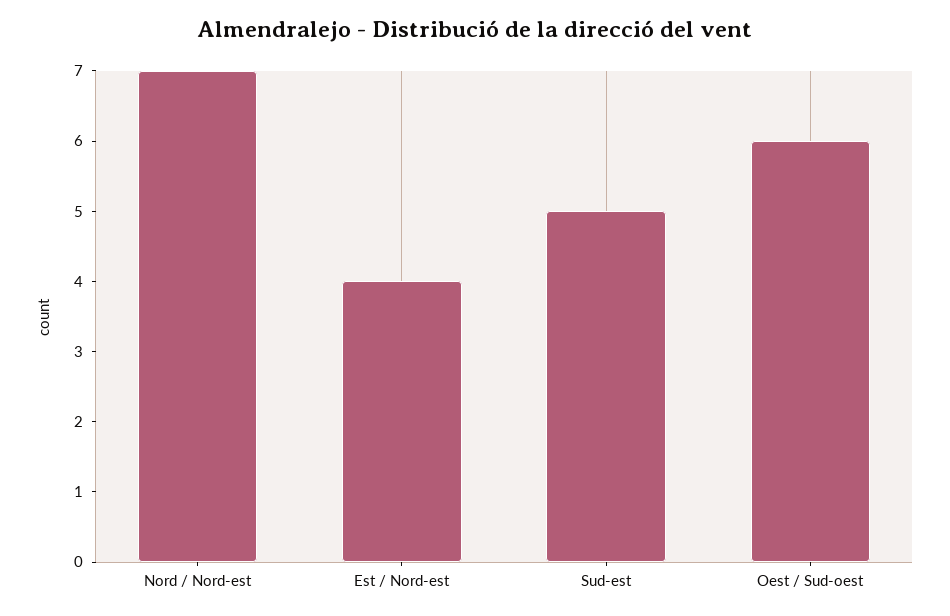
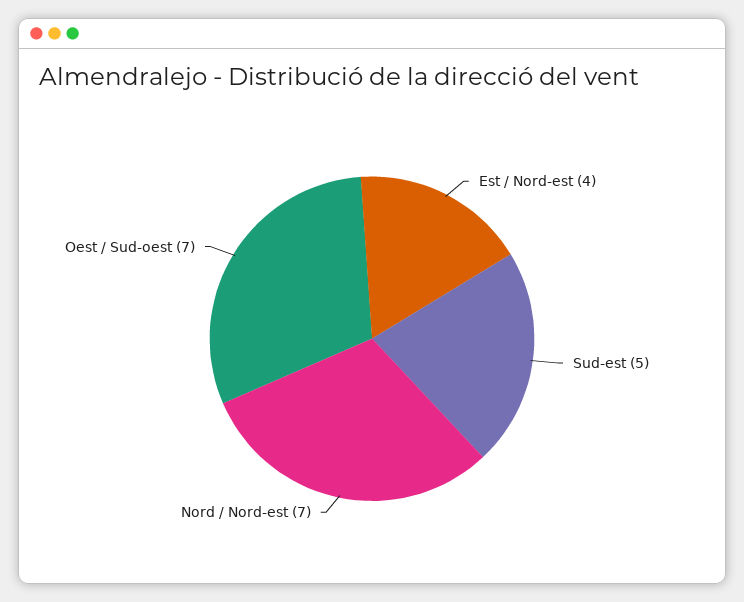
Oest / Sud-oest: 6 -> 7

